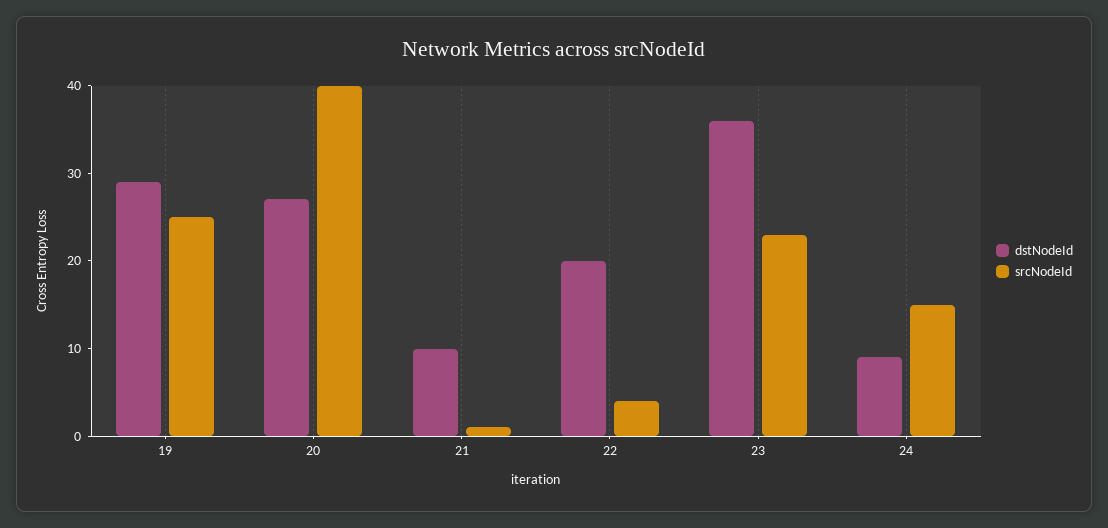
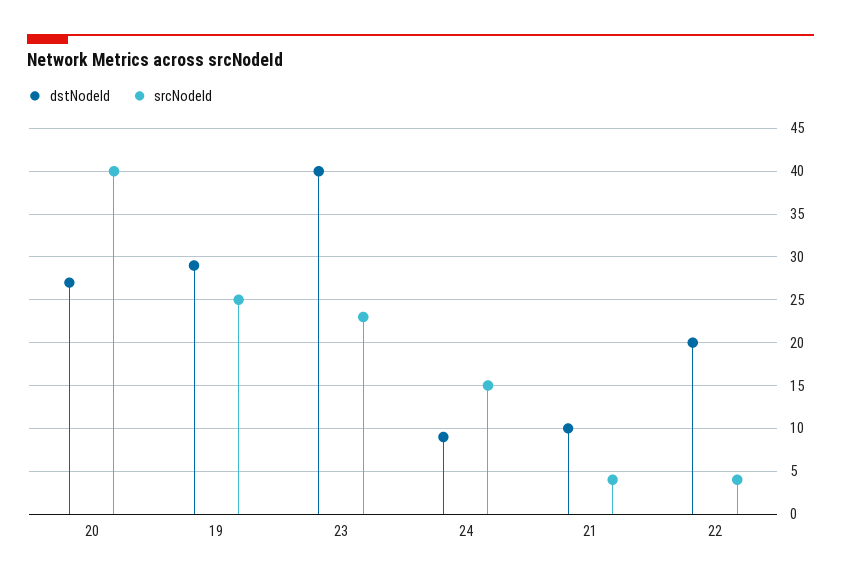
srcNodeId, 21: 1 -> 4
dstNodeId, 23: 36 -> 40

